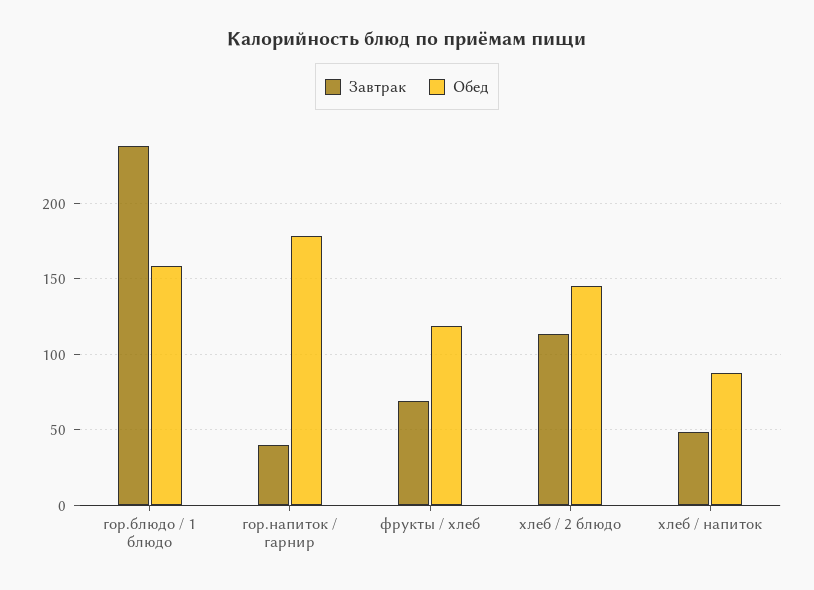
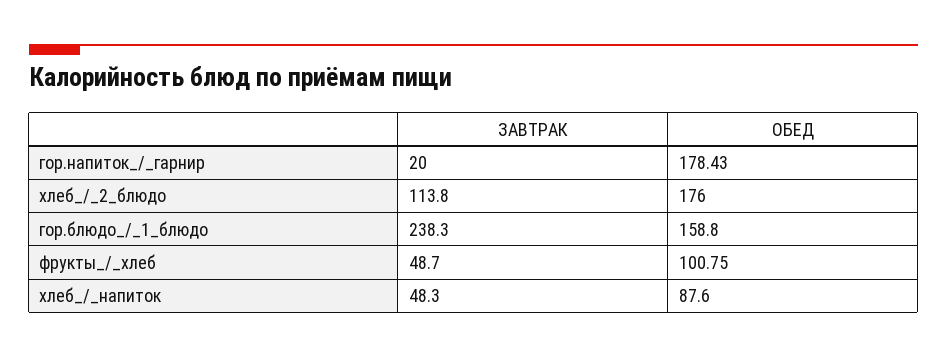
Завтрак, гор.напиток / гарнир: 40 -> 20
Завтрак, фрукты / хлеб: 70 -> 48.7
Обед, фрукты / хлеб: 120 -> 100.75
Обед, хлеб / 2 блюдо: 145 -> 176

